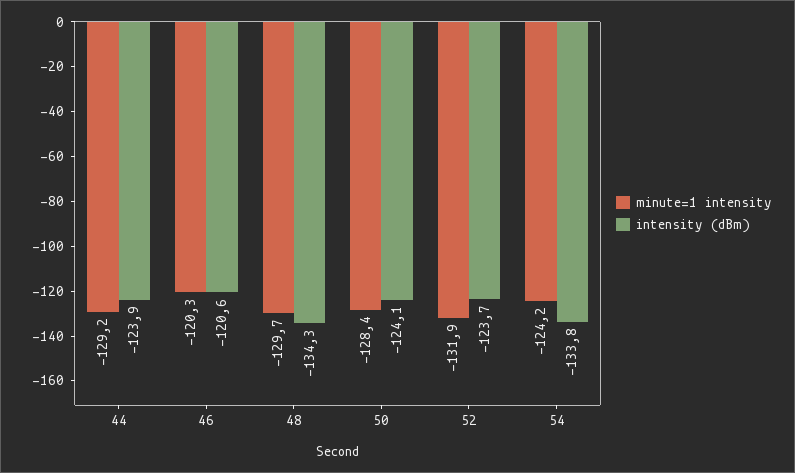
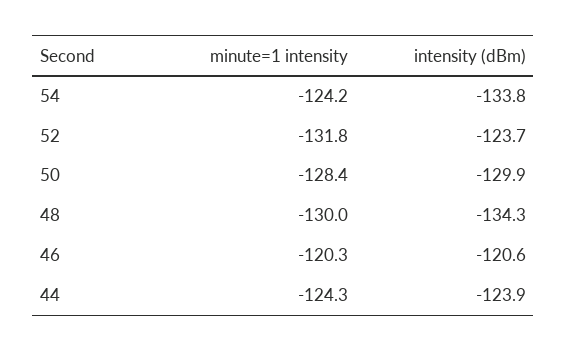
minute=1 intensity, 44: -129.2 -> -124.3
minute=1 intensity, 48: -129.7 -> -130
intensity (dBm), 50: -124.1 -> -129.9
minute=1 intensity, 52: -131.9 -> -131.8

